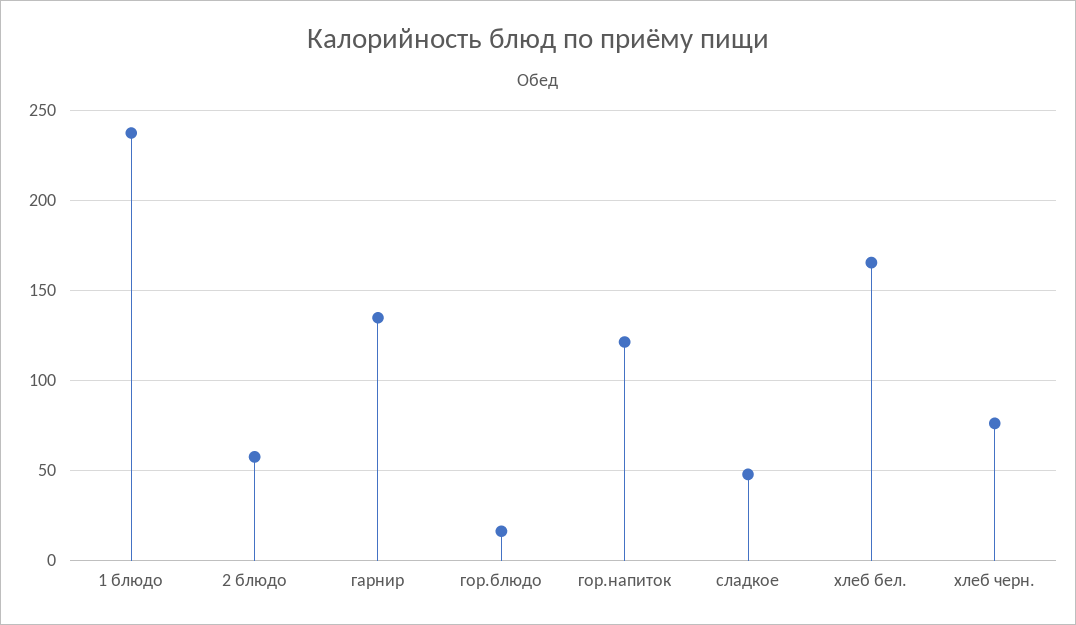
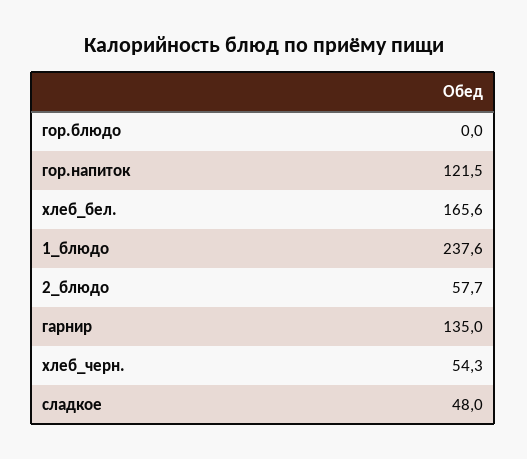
гор.блюдо: 15 -> 0
хлеб черн.: 75 -> 54.3

